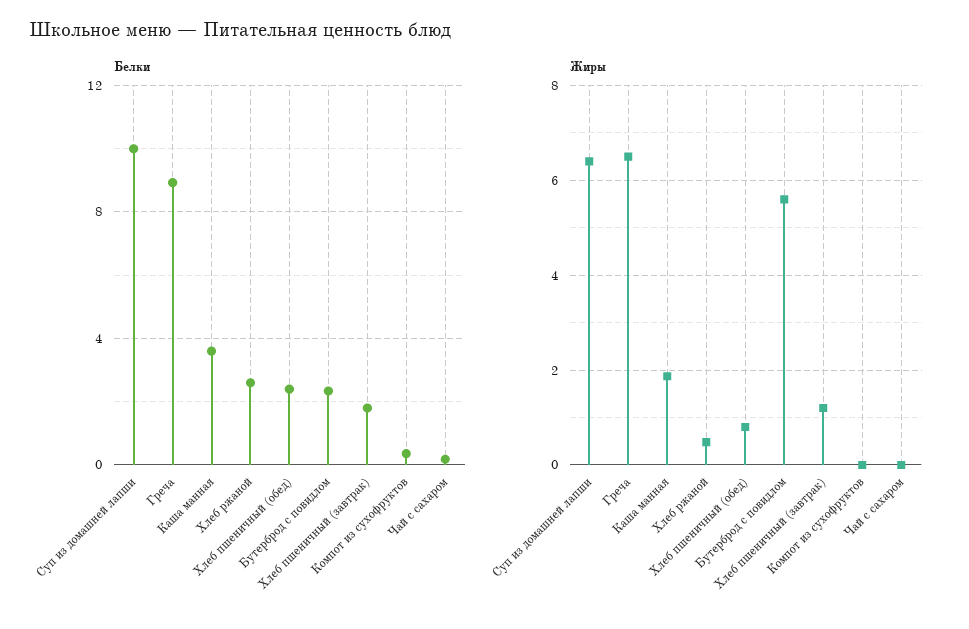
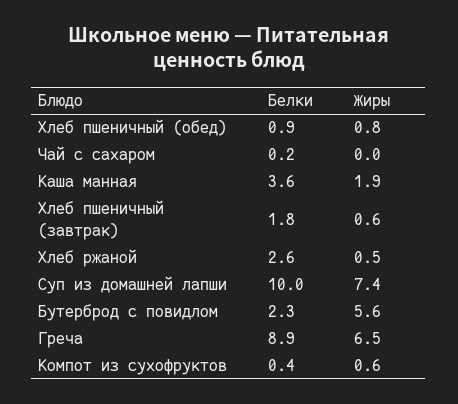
Белки, Хлеб пшеничный (обед): 2.5 -> 0.9
Жиры, Суп из домашней лапши: 6.4 -> 7.4
Жиры, Хлеб пшеничный (завтрак): 1.2 -> 0.6
Жиры, Компот из сухофруктов: 0 -> 0.6

